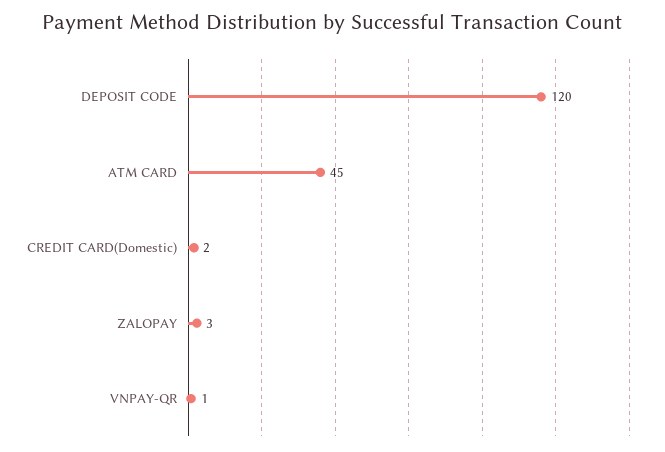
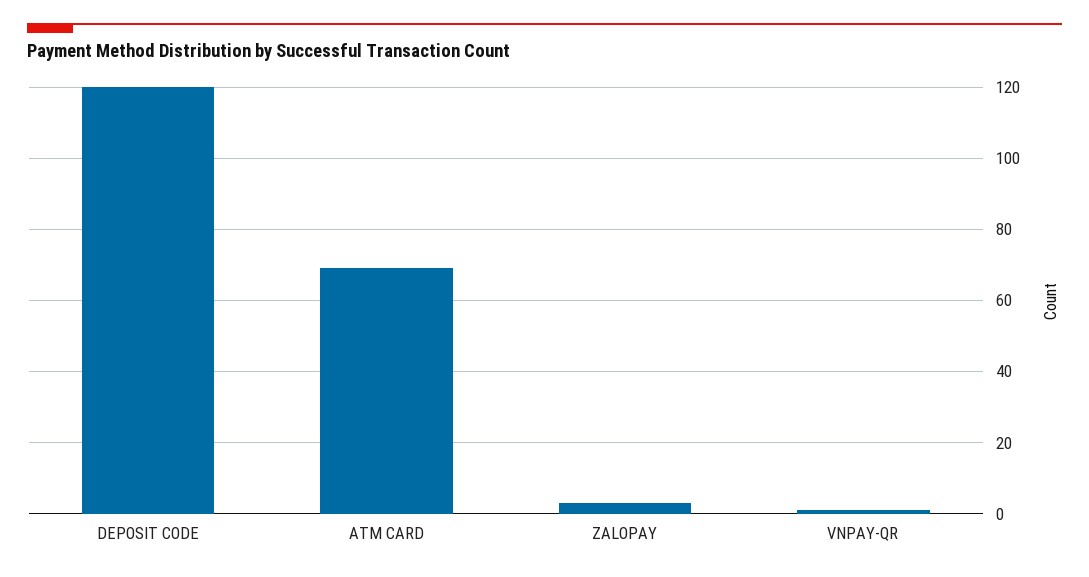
ATM CARD: 45 -> 70
CREDIT CARD(Domestic): 2 -> none

